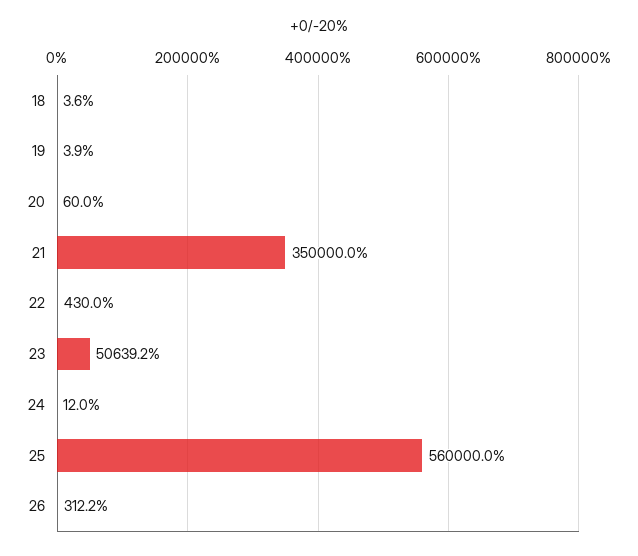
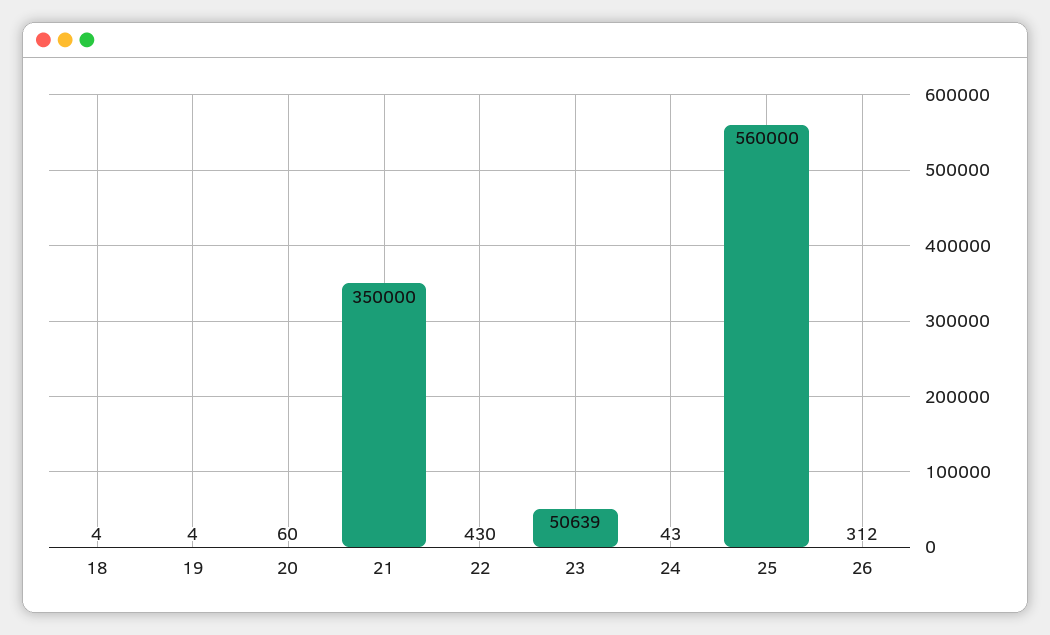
24: 12 -> 43

